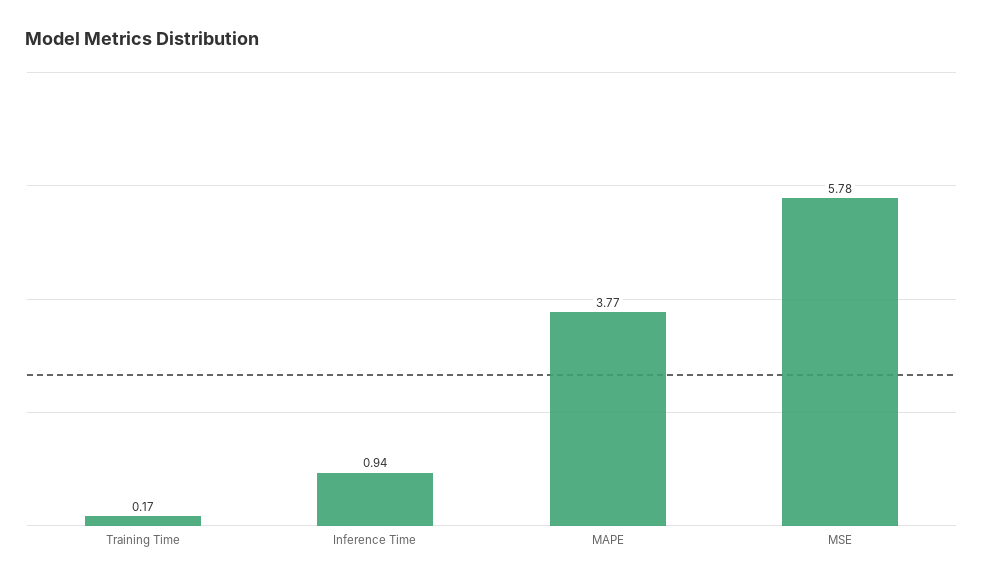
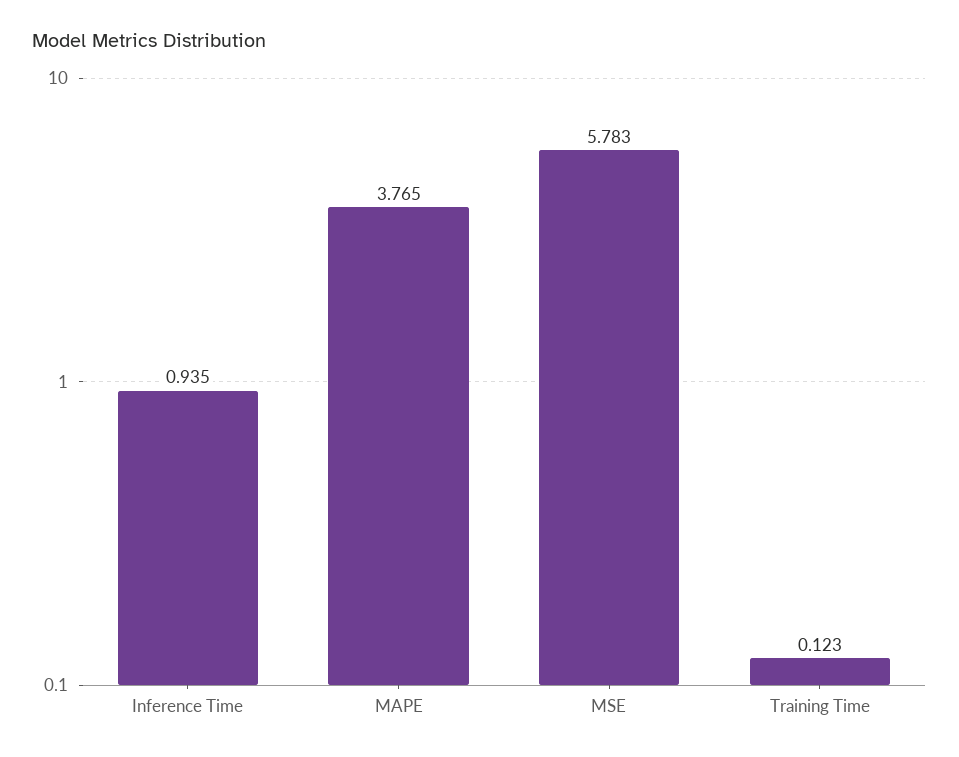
Training Time: 0.17 -> 0.123

